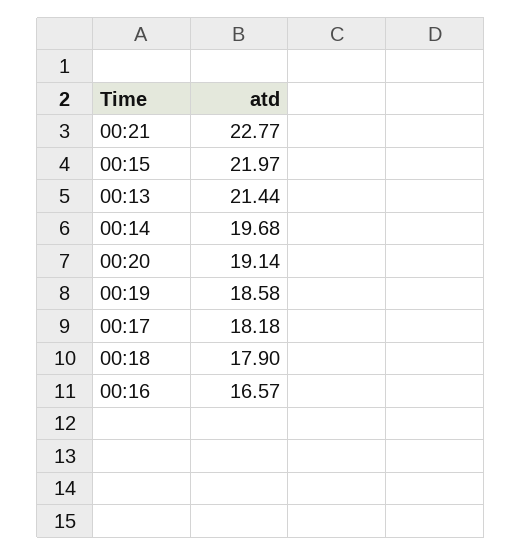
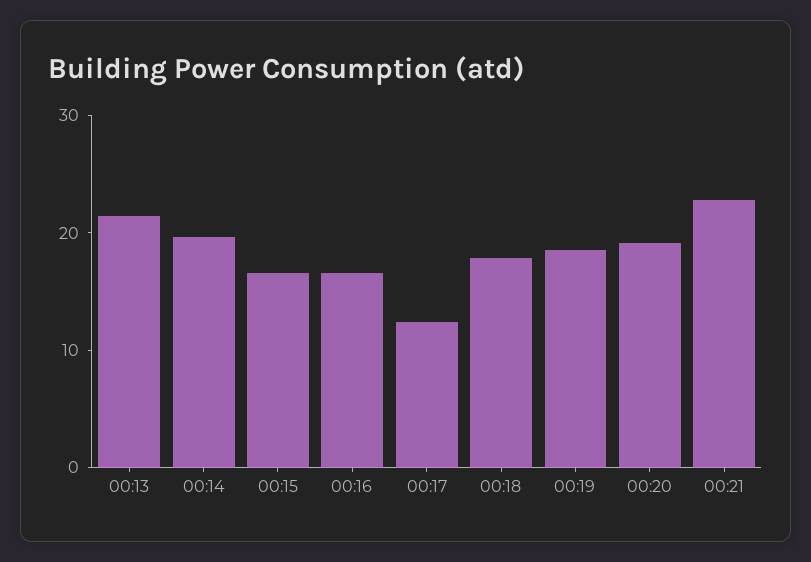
00:15: 21.97 -> 16
00:17: 18.18 -> 12

